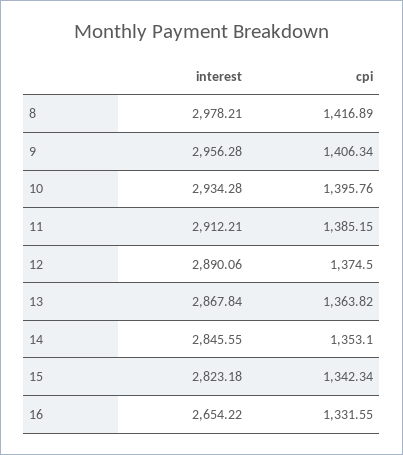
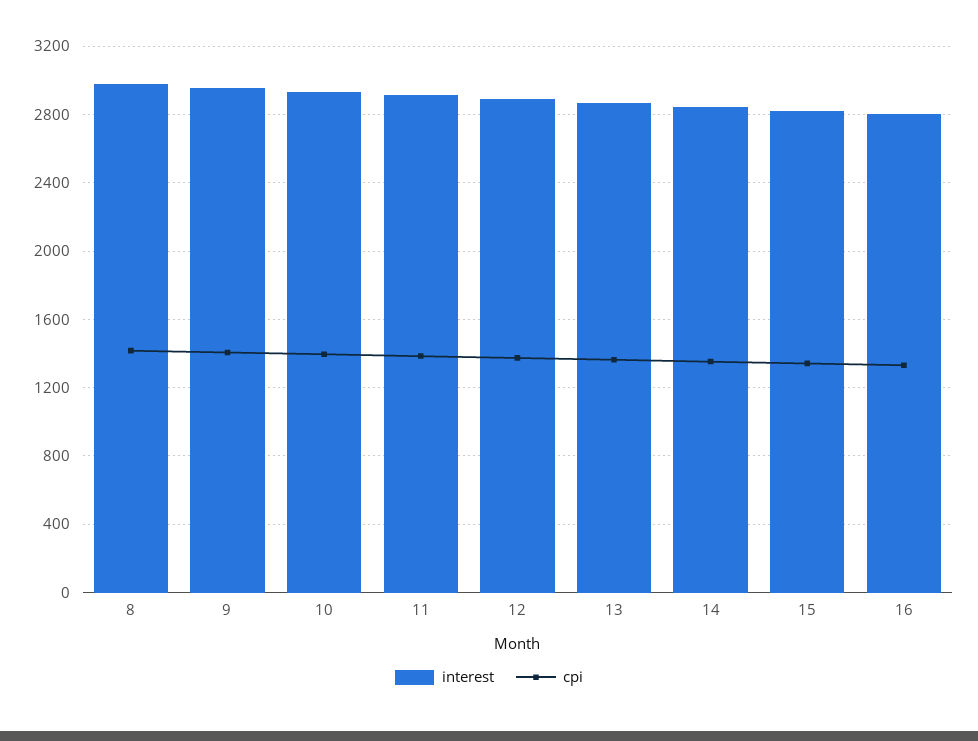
interest, 16: 2654.22 -> 2800

